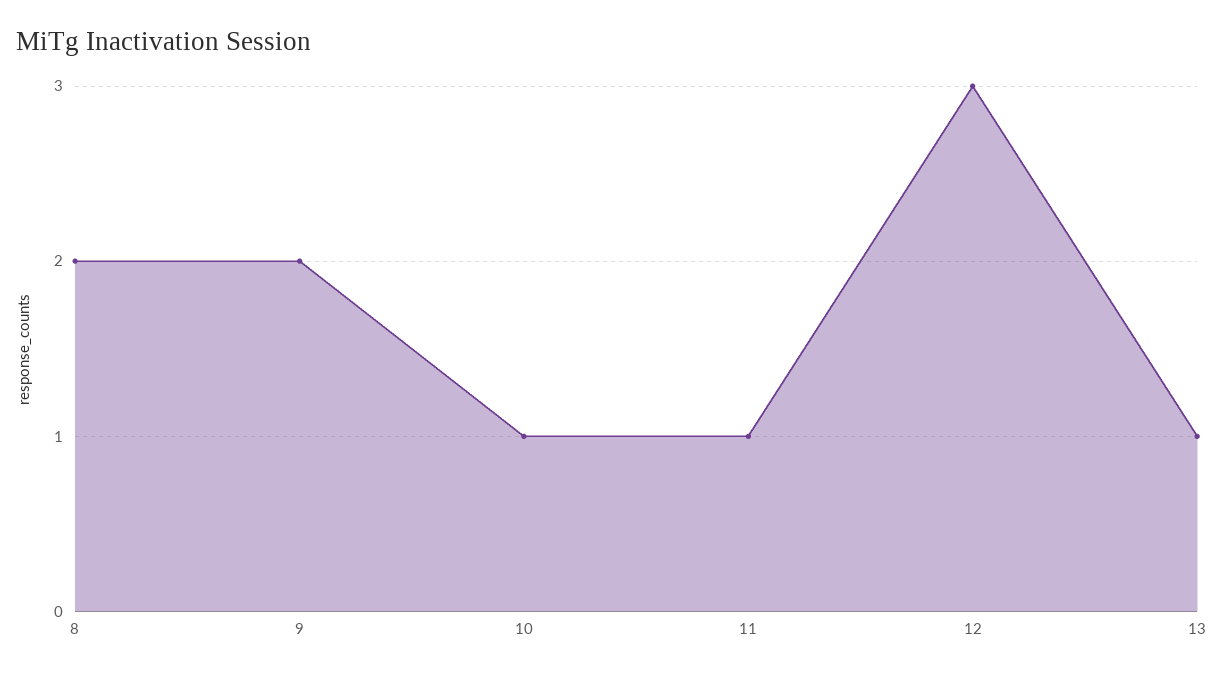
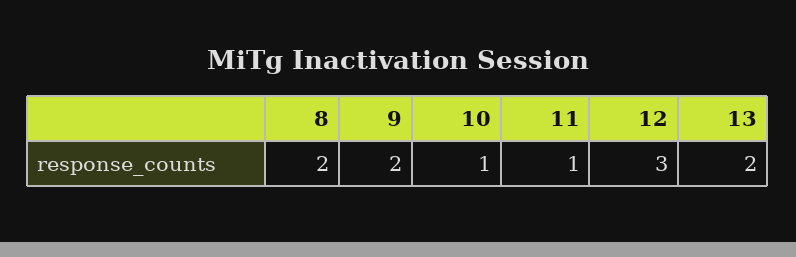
13: 1 -> 2

